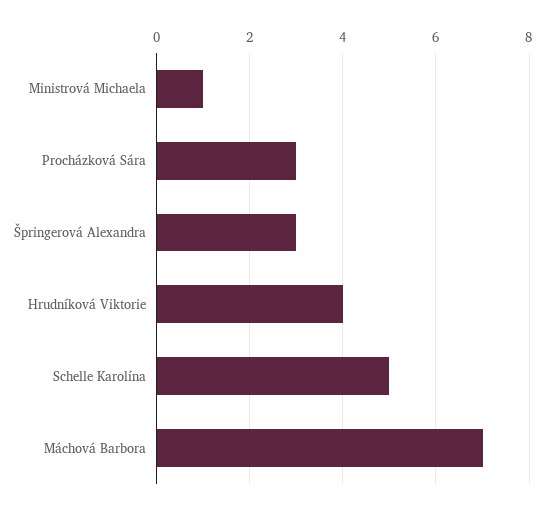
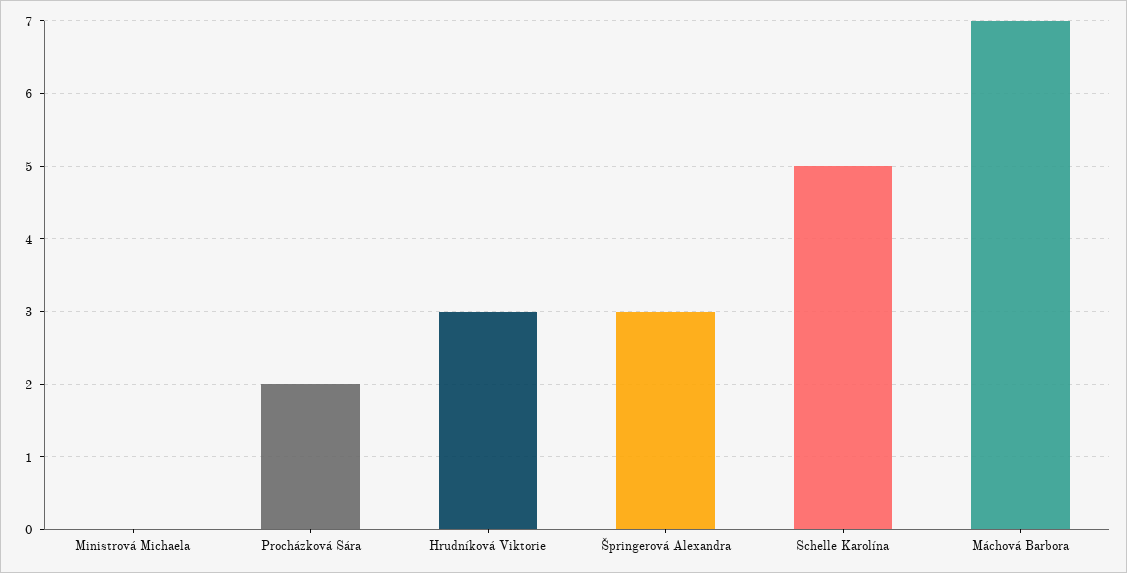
Ministrová Michaela: 1 -> 0
Procházková Sára: 3 -> 2
Hrudníková Viktorie: 4 -> 3

